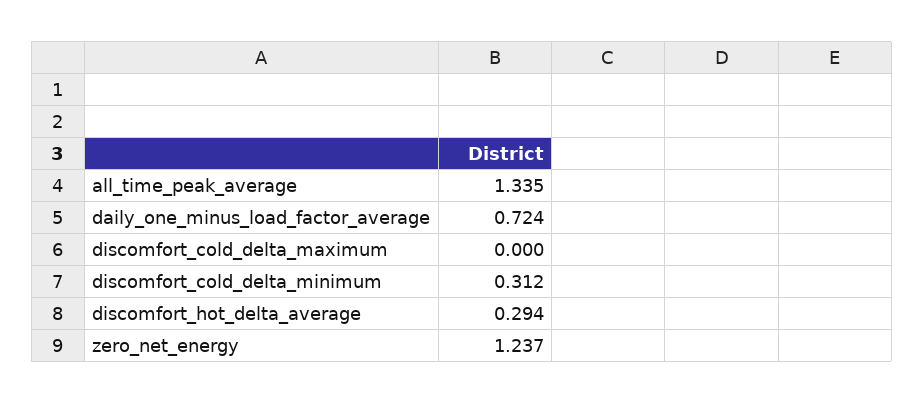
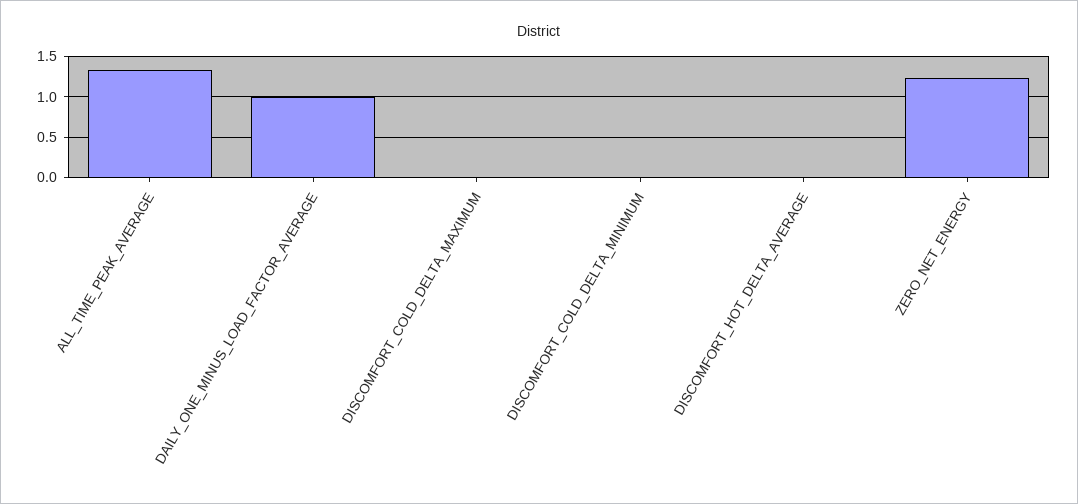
daily_one_minus_load_factor_average: 0.724 -> 1
discomfort_cold_delta_minimum: 0.312 -> 0
discomfort_hot_delta_average: 0.294 -> 0

